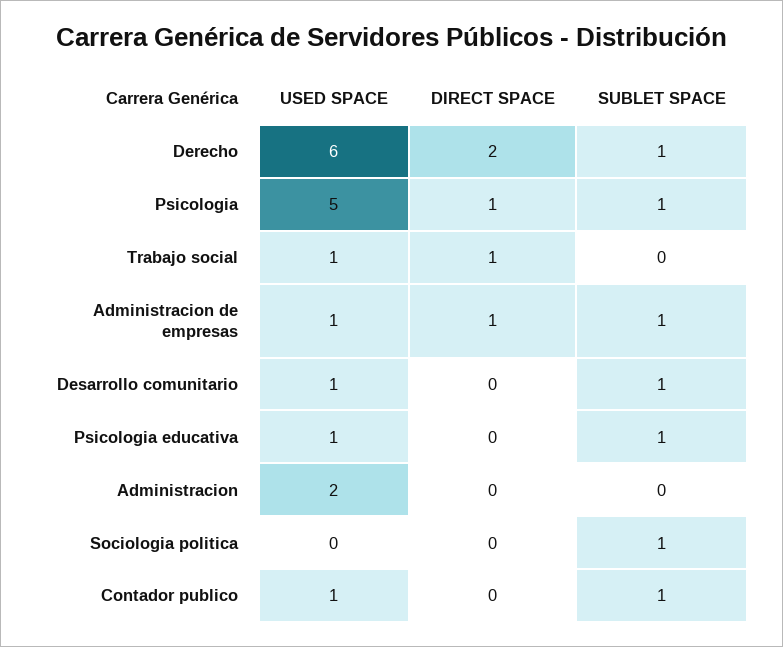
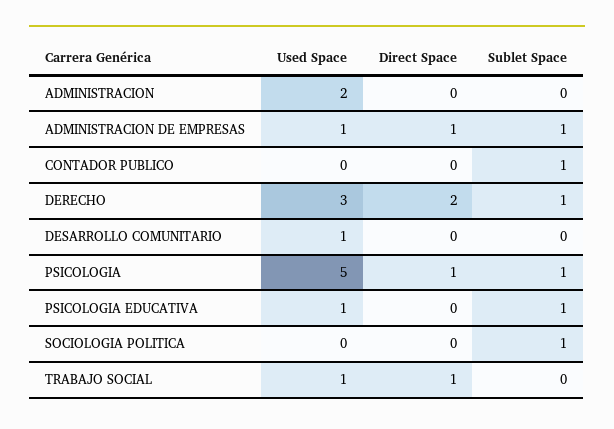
USED SPACE, Derecho: 6 -> 3
SUBLET SPACE, Desarrollo comunitario: 1 -> 0
USED SPACE, Contador publico: 1 -> 0

